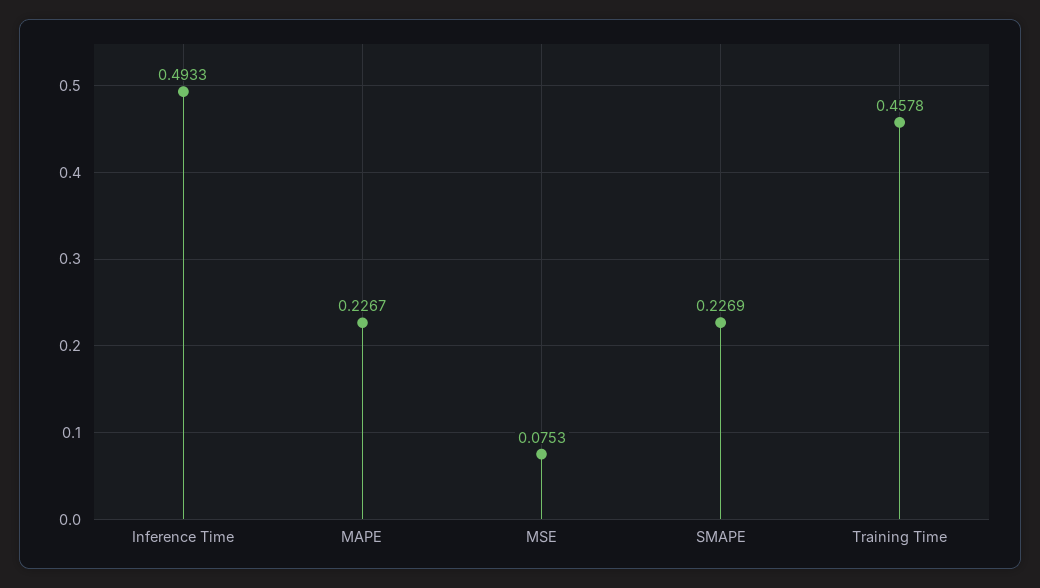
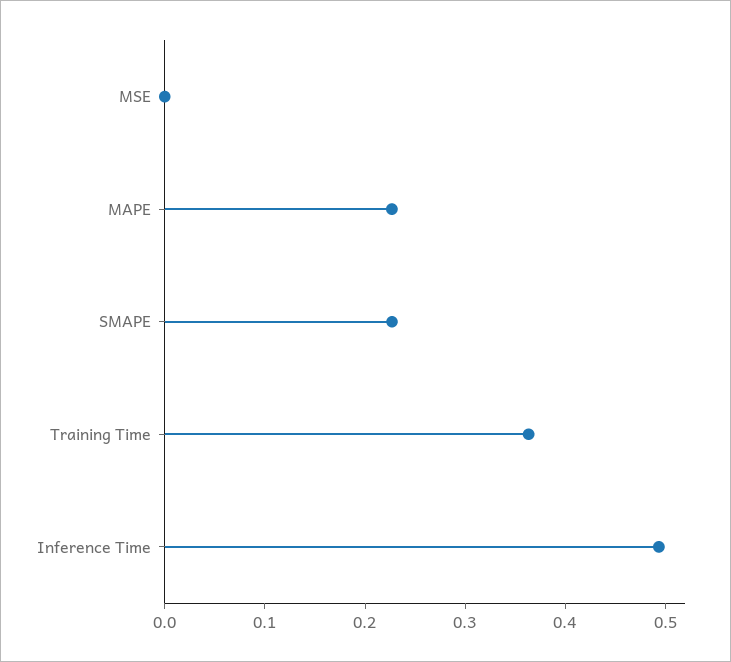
MSE: 0.0753 -> 0
Training Time: 0.4578 -> 0.36

